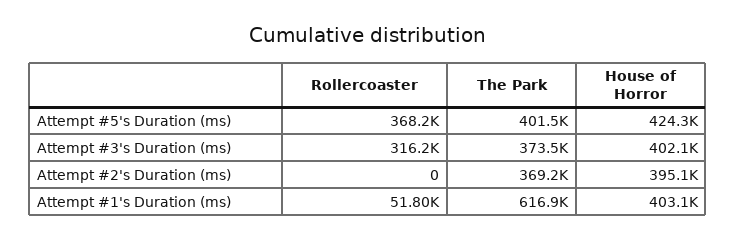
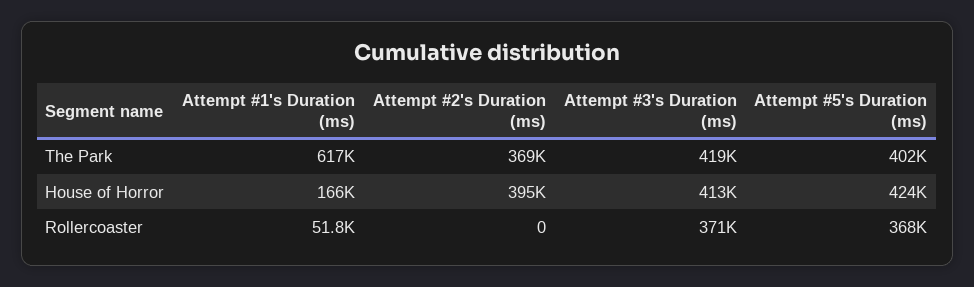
Rollercoaster, Attempt #3's Duration (ms): 316200 -> 371000
The Park, Attempt #3's Duration (ms): 373500 -> 419000
House of Horror, Attempt #3's Duration (ms): 402100 -> 413000
House of Horror, Attempt #1's Duration (ms): 403100 -> 166000

